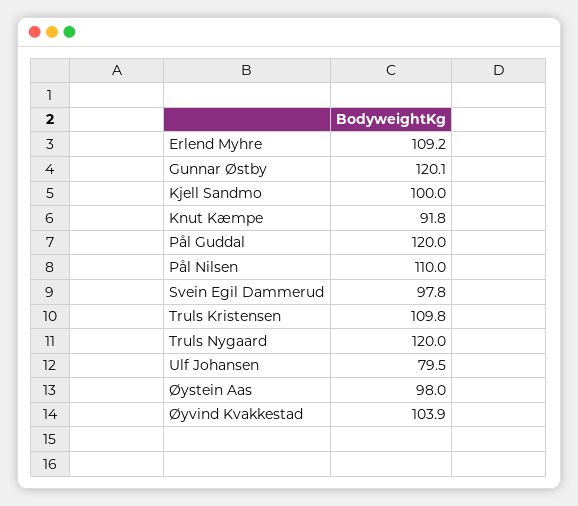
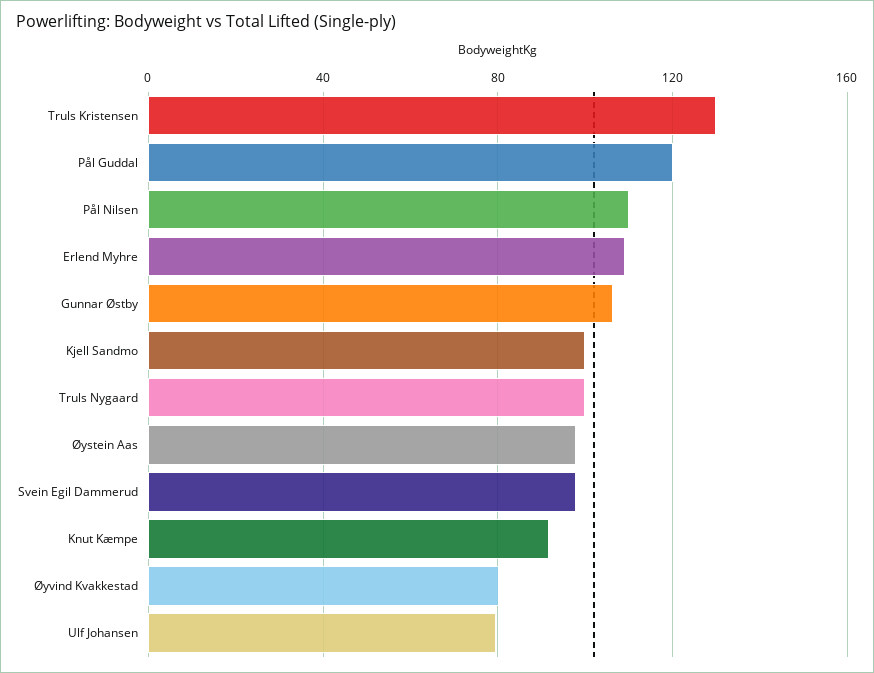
Gunnar Østby: 120.1 -> 105
Truls Kristensen: 109.8 -> 130
Truls Nygaard: 120 -> 100
Øyvind Kvakkestad: 103.9 -> 80

